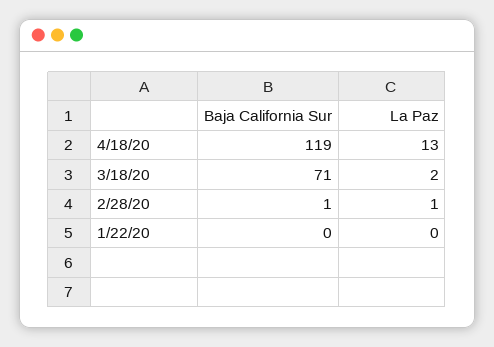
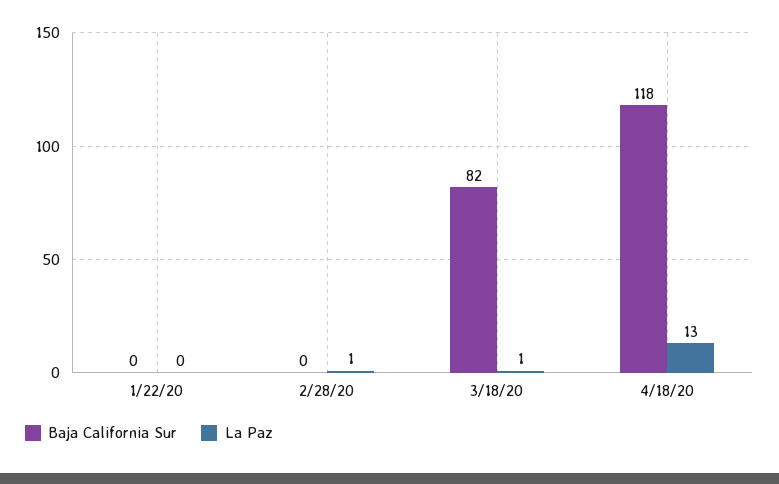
Baja California Sur, 4/18/20: 119 -> 118
Baja California Sur, 3/18/20: 71 -> 82
La Paz, 3/18/20: 2 -> 1
Baja California Sur, 2/28/20: 1 -> 0

